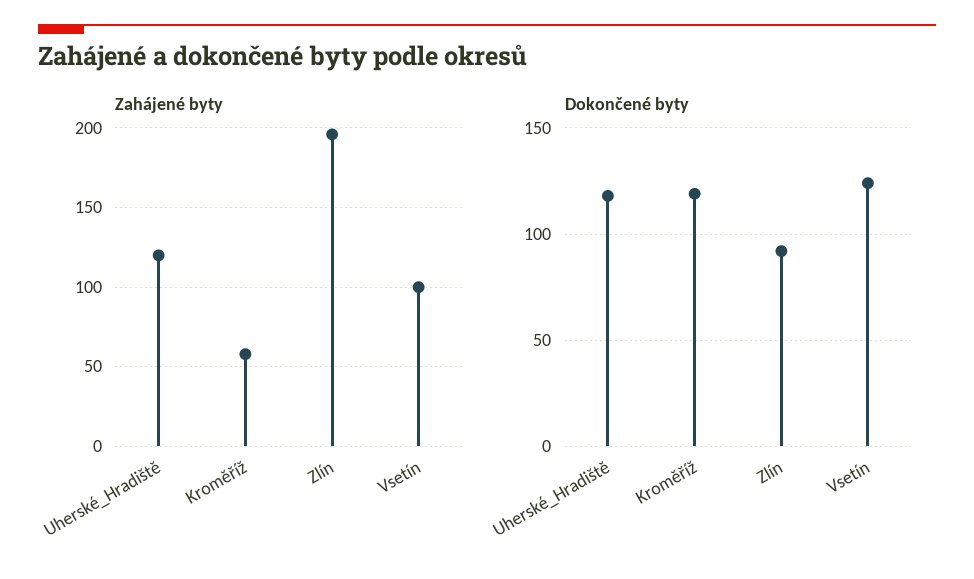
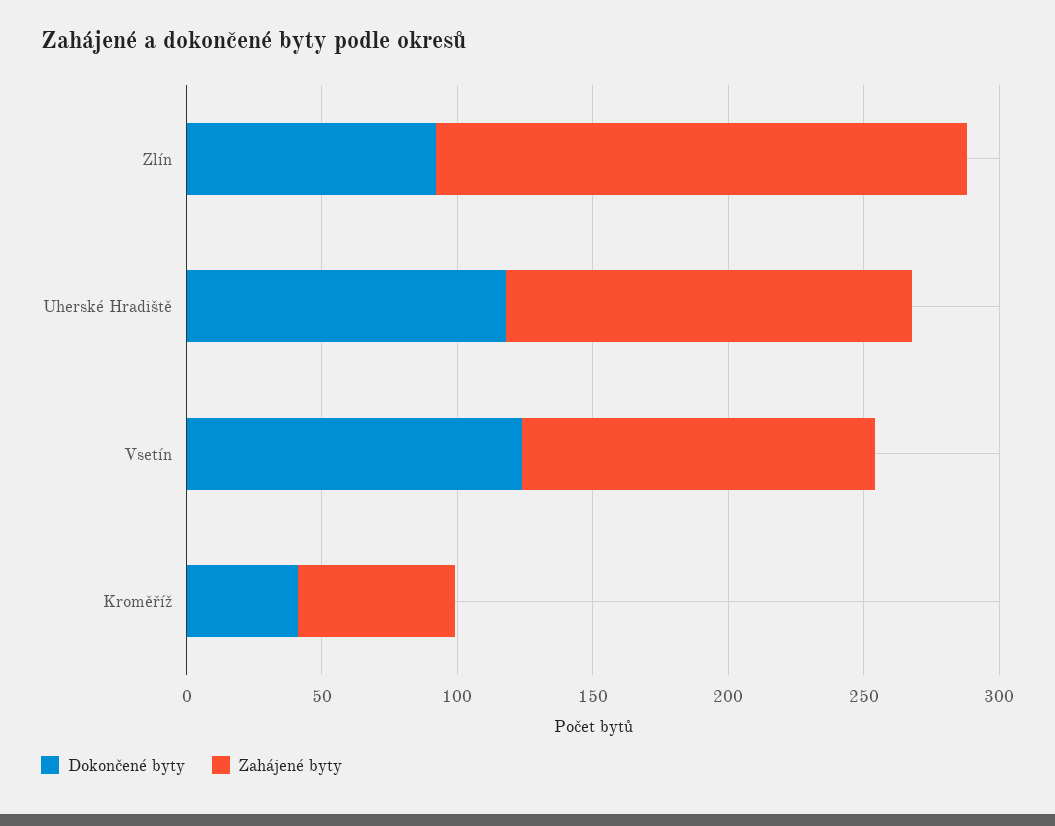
Zahájené byty, Uherské_Hradiště: 120 -> 150
Zahájené byty, Vsetín: 100 -> 130
Dokončené byty, Kroměříž: 120 -> 40

